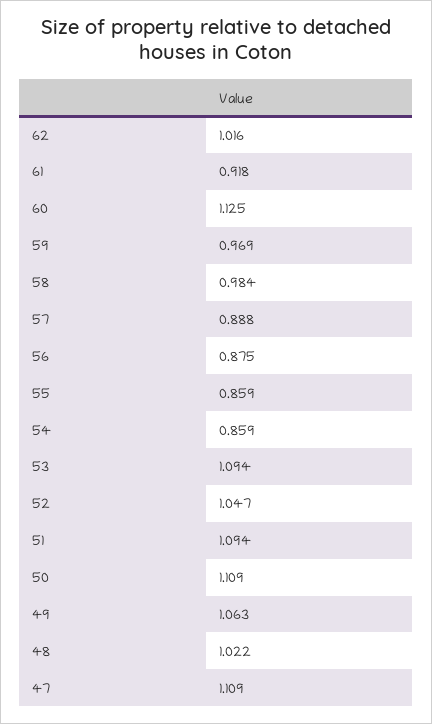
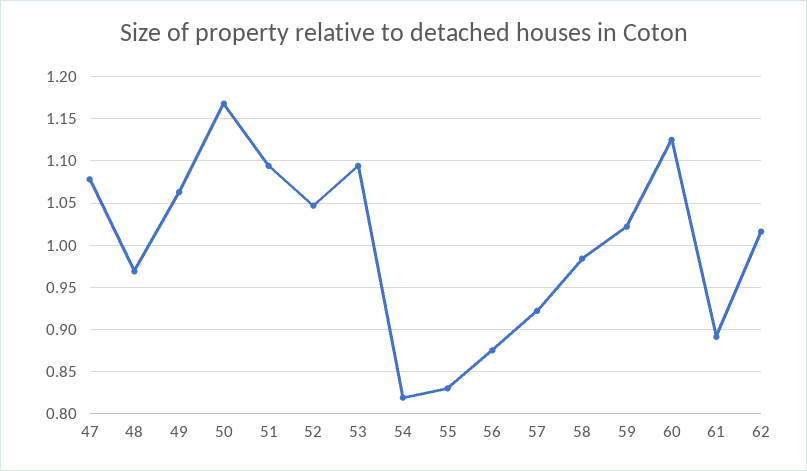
61: 0.918 -> 0.89
59: 0.969 -> 1.02
57: 0.888 -> 0.92
55: 0.859 -> 0.83
54: 0.859 -> 0.82
50: 1.109 -> 1.17
48: 1.022 -> 0.97
47: 1.109 -> 1.08

